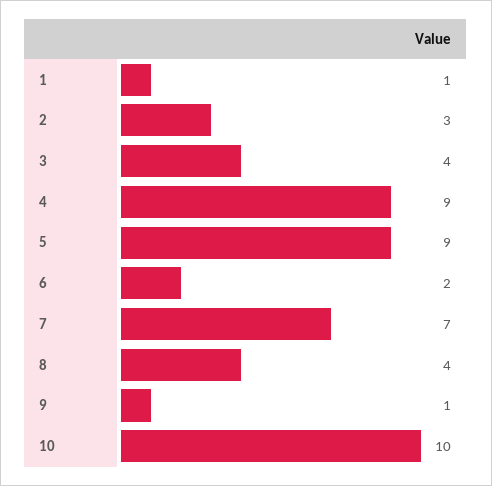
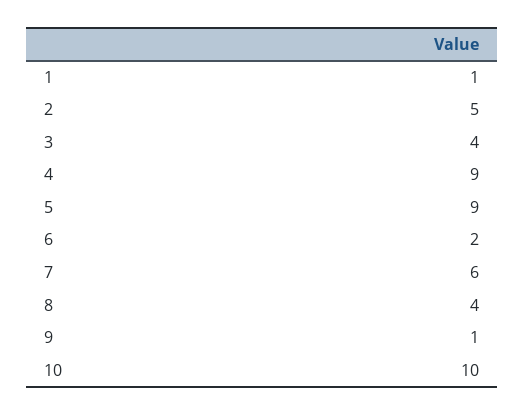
2: 3 -> 5
7: 7 -> 6

